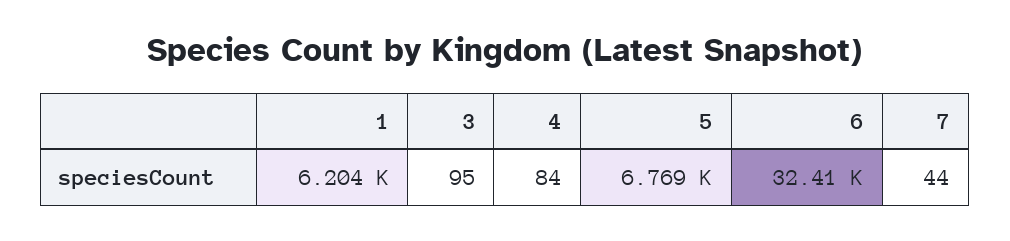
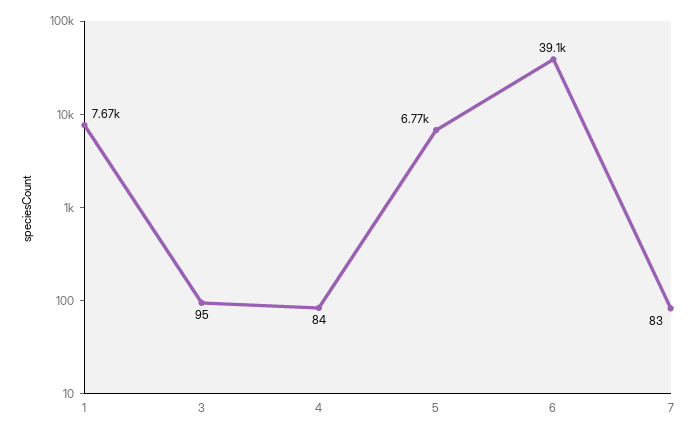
1: 6204 -> 7670
6: 32410 -> 39100
7: 44 -> 83

